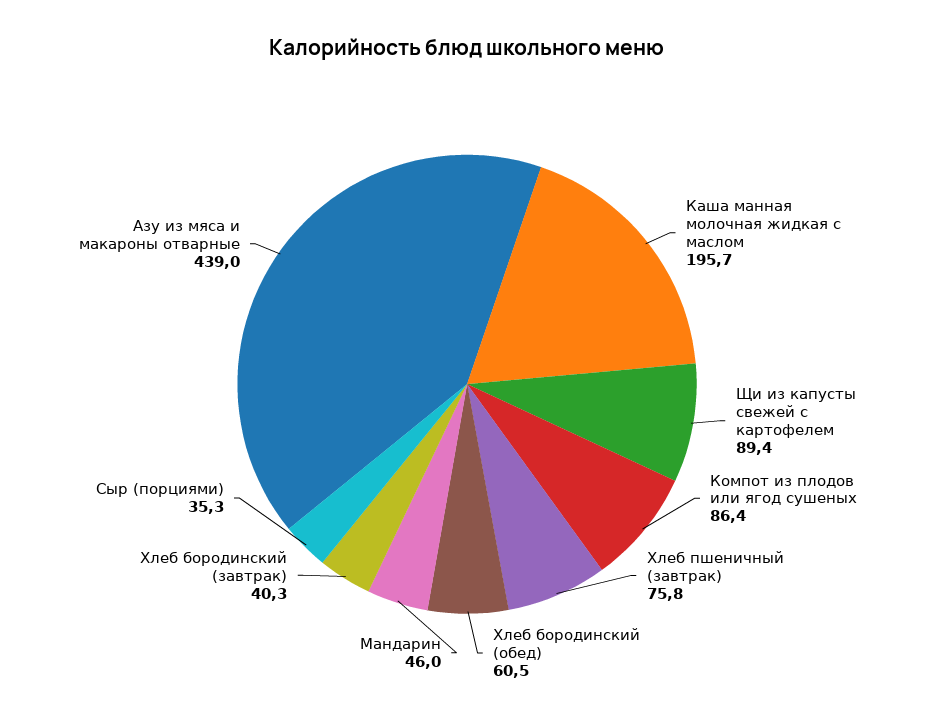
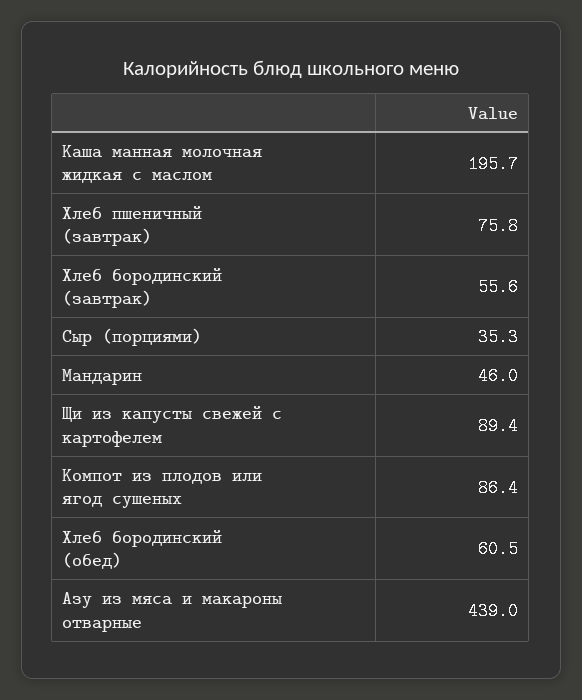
Хлеб бородинский (завтрак): 40.3 -> 55.6

